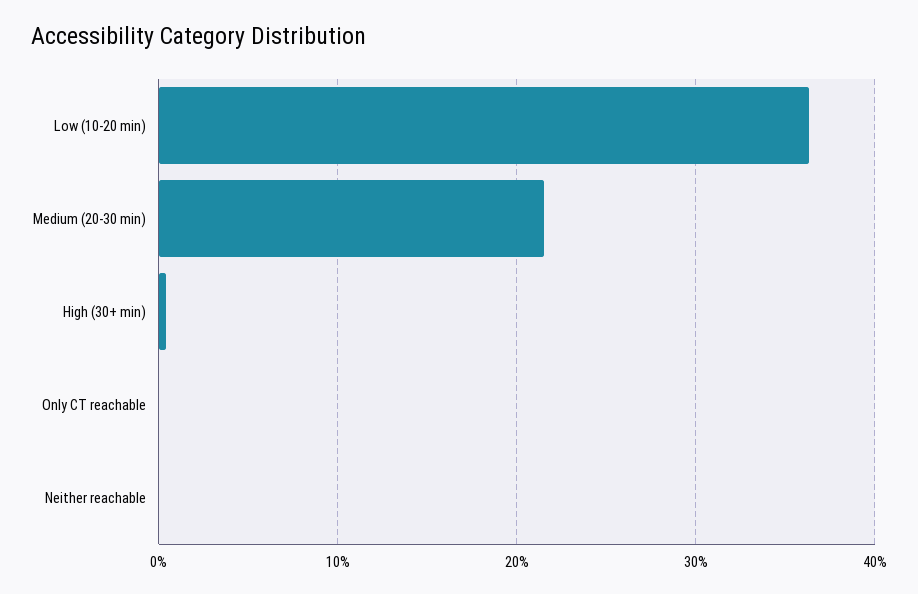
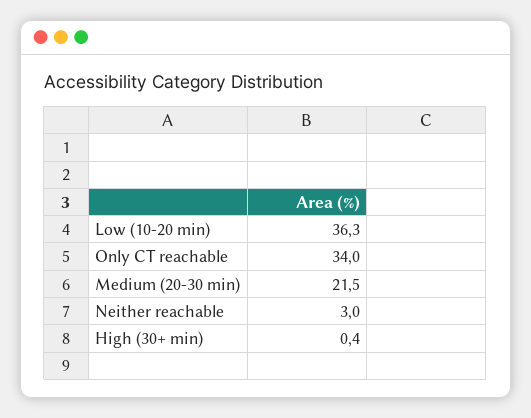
Only CT reachable: 0 -> 34
Neither reachable: 0 -> 3

